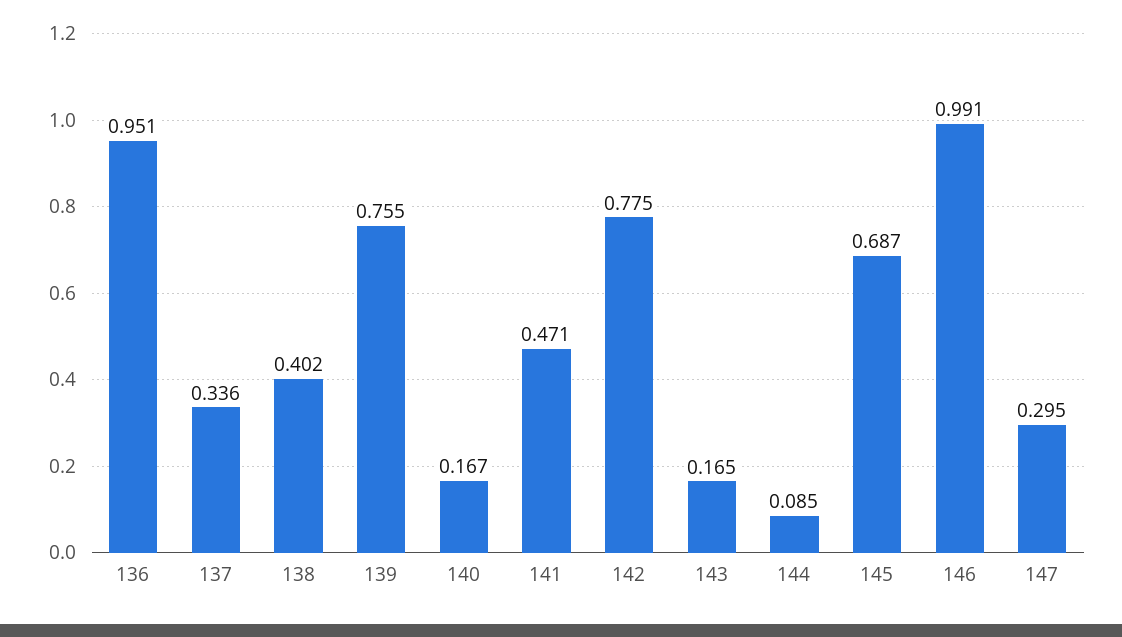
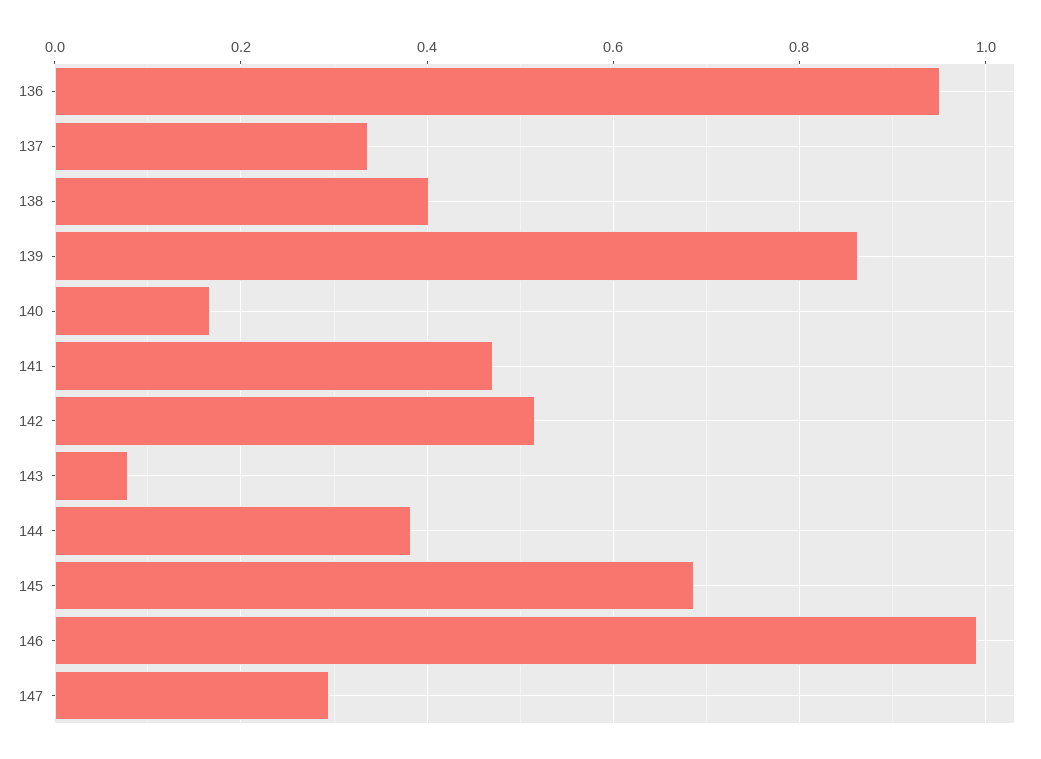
139: 0.755 -> 0.86
142: 0.775 -> 0.52
143: 0.165 -> 0.08
144: 0.085 -> 0.38

